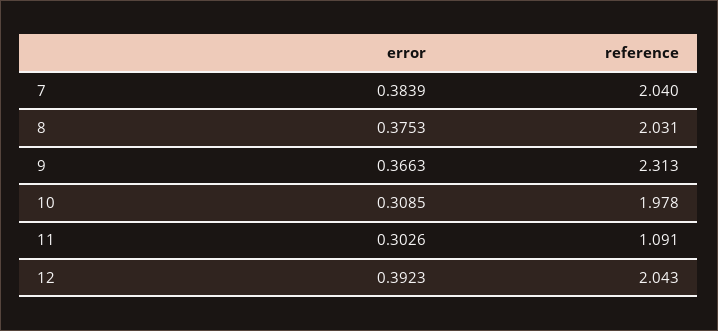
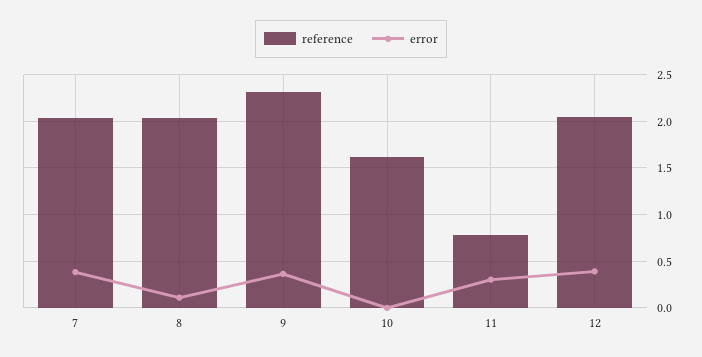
error, 8: 0.3753 -> 0.1
error, 10: 0.3085 -> 0
reference, 10: 1.978 -> 1.6
reference, 11: 1.091 -> 0.8

